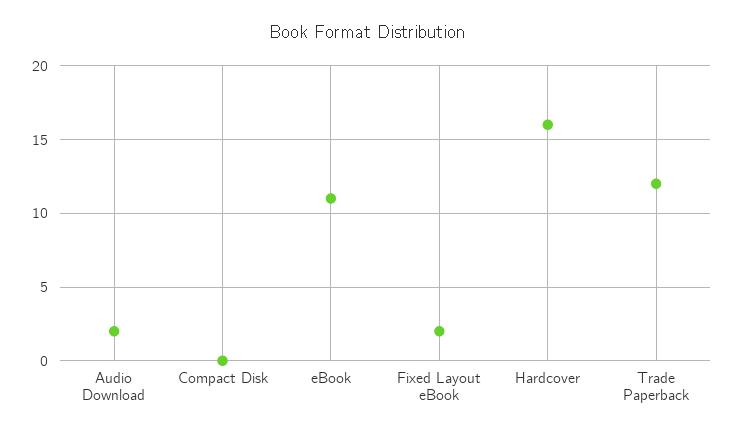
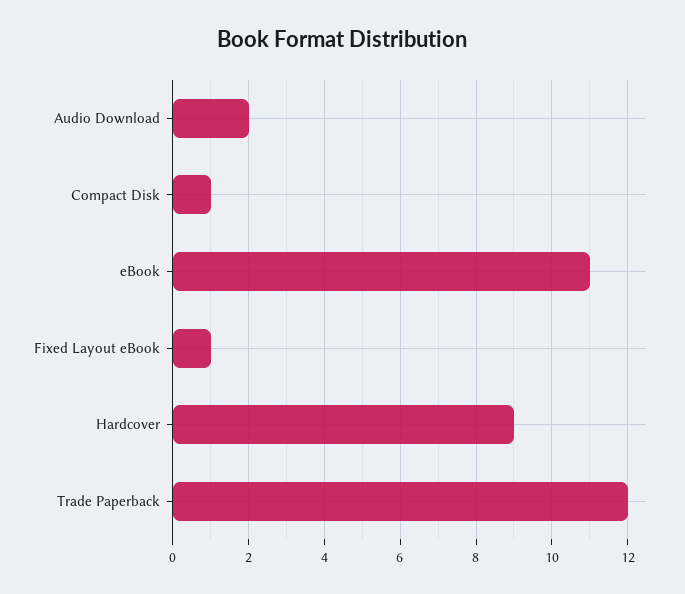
Compact Disk: 0 -> 1
Fixed Layout eBook: 2 -> 1
Hardcover: 16 -> 9

